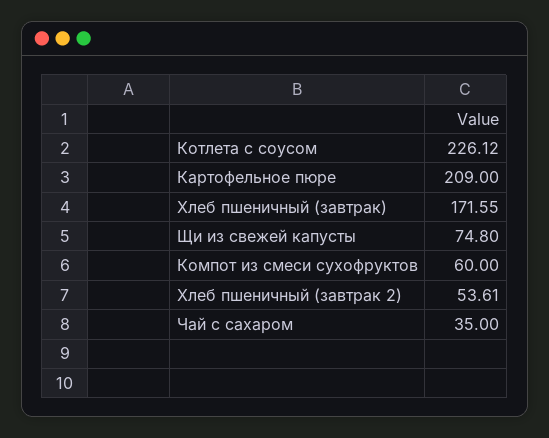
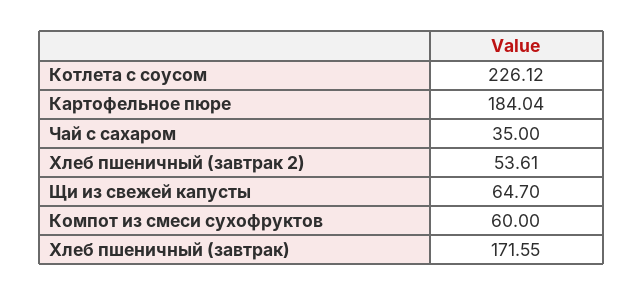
Картофельное пюре: 209 -> 184.04
Щи из свежей капусты: 74.8 -> 64.7

